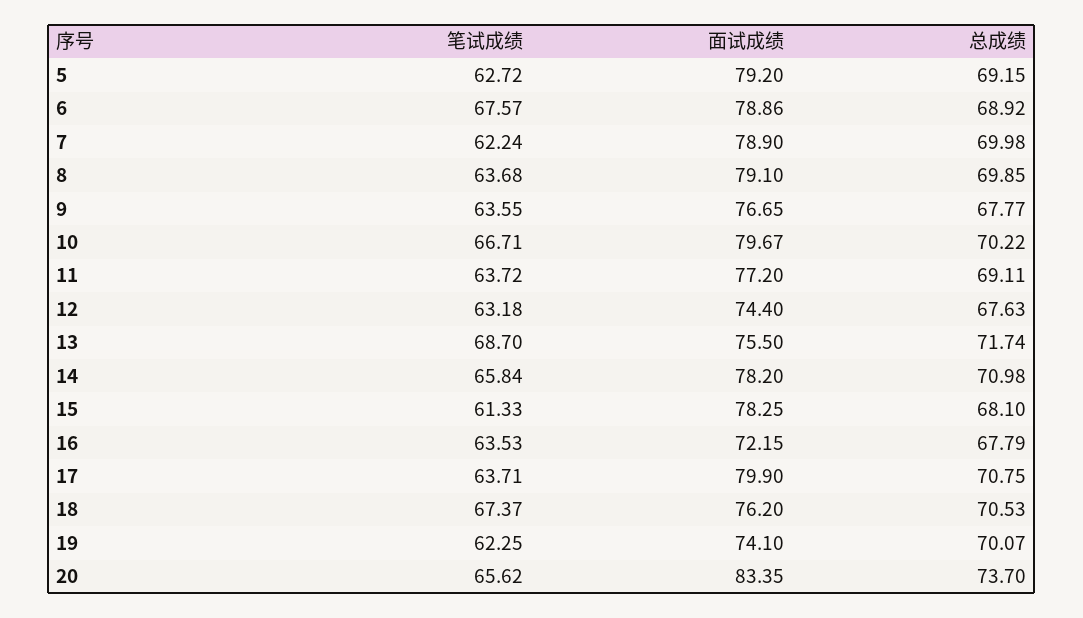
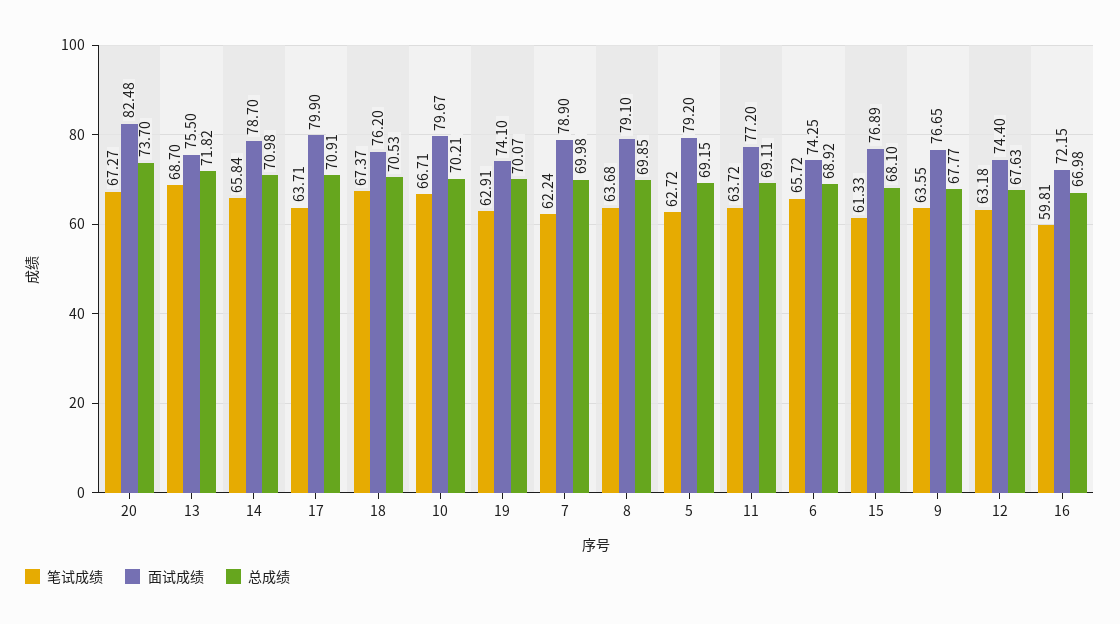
笔试成绩, 6: 67.57 -> 65.72
面试成绩, 6: 78.86 -> 74.25
总成绩, 10: 70.22 -> 70.21
总成绩, 13: 71.74 -> 71.82
面试成绩, 14: 78.2 -> 78.7
面试成绩, 15: 78.25 -> 76.89
笔试成绩, 16: 63.53 -> 59.81
总成绩, 16: 67.79 -> 66.98
总成绩, 17: 70.75 -> 70.91
笔试成绩, 19: 62.25 -> 62.91
笔试成绩, 20: 65.62 -> 67.27
面试成绩, 20: 83.35 -> 82.48

